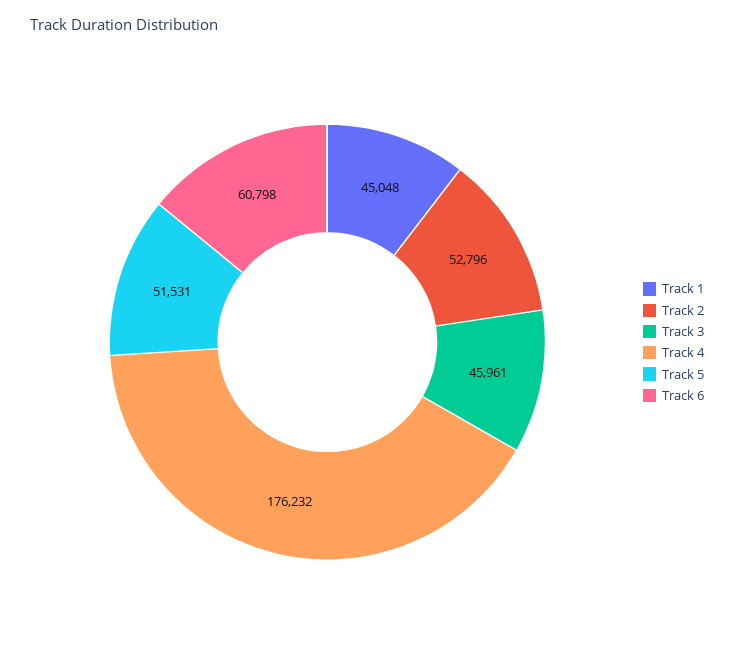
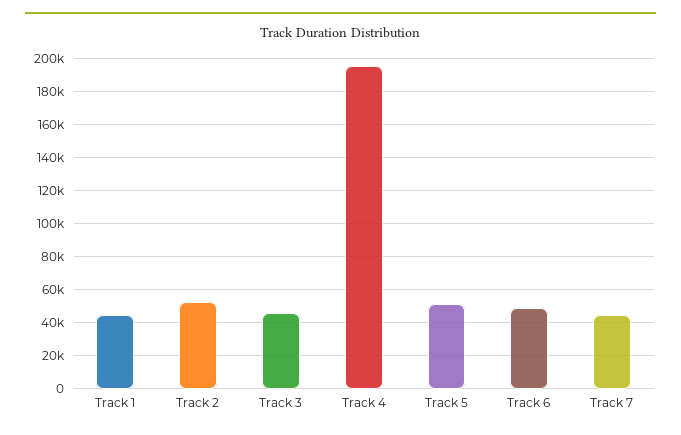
Track 4: 176232 -> 195000
Track 6: 60798 -> 50000
Track 7: none -> 45000

